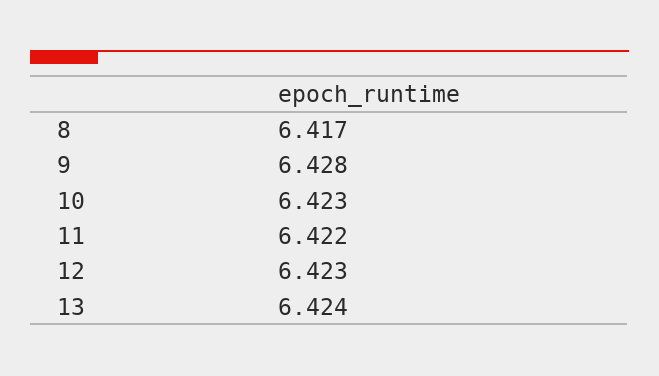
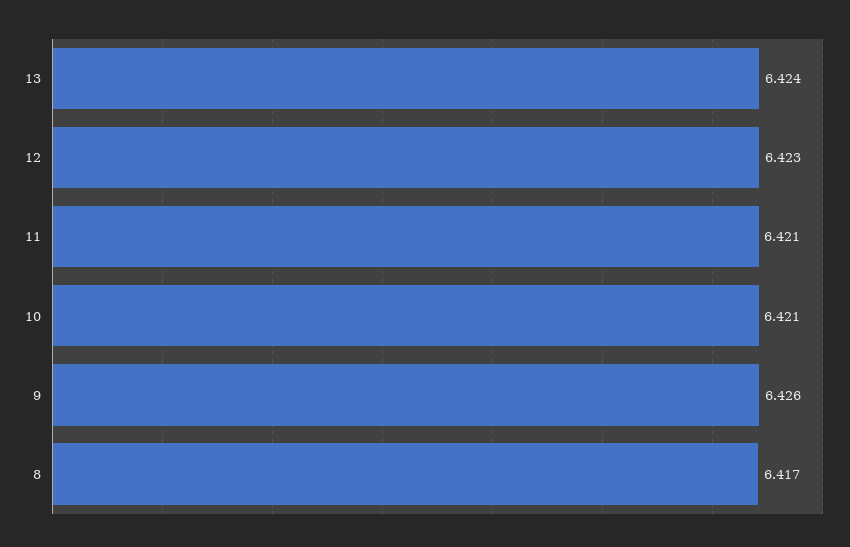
9: 6.428 -> 6.426
10: 6.423 -> 6.421
11: 6.422 -> 6.421

